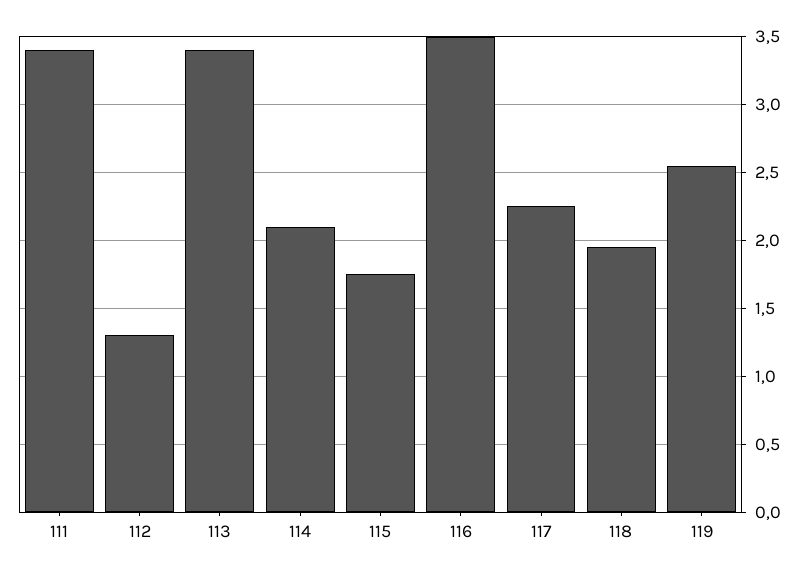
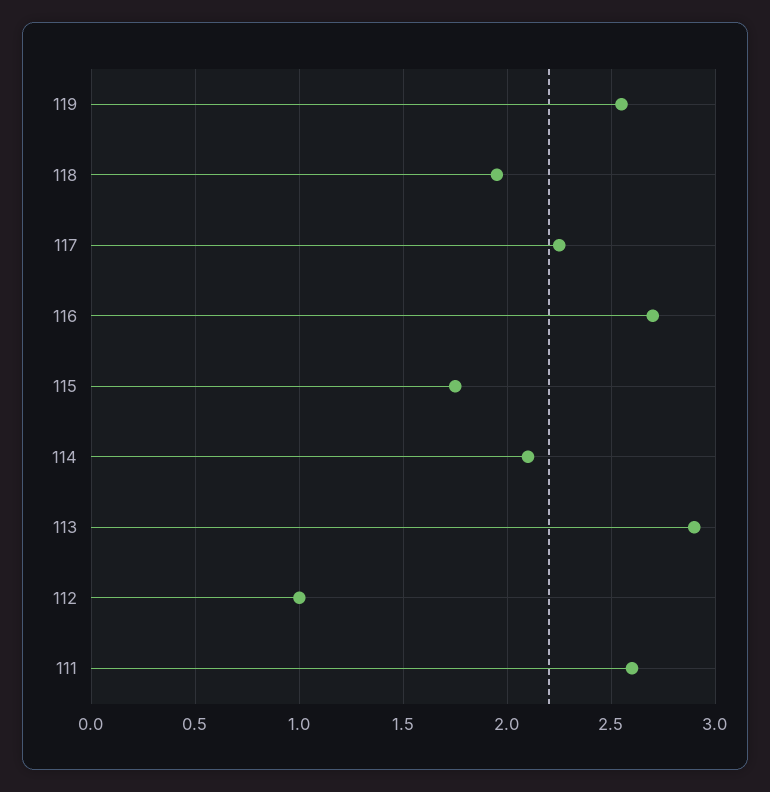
111: 3.4 -> 2.6
112: 1.3 -> 1
113: 3.4 -> 2.9
116: 3.5 -> 2.7

